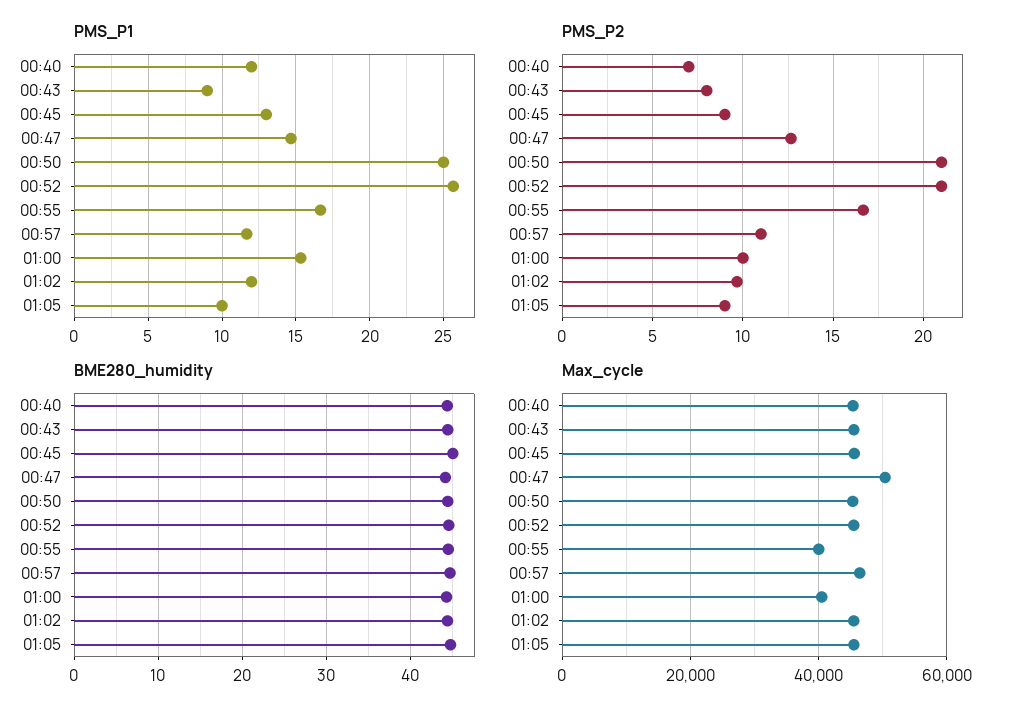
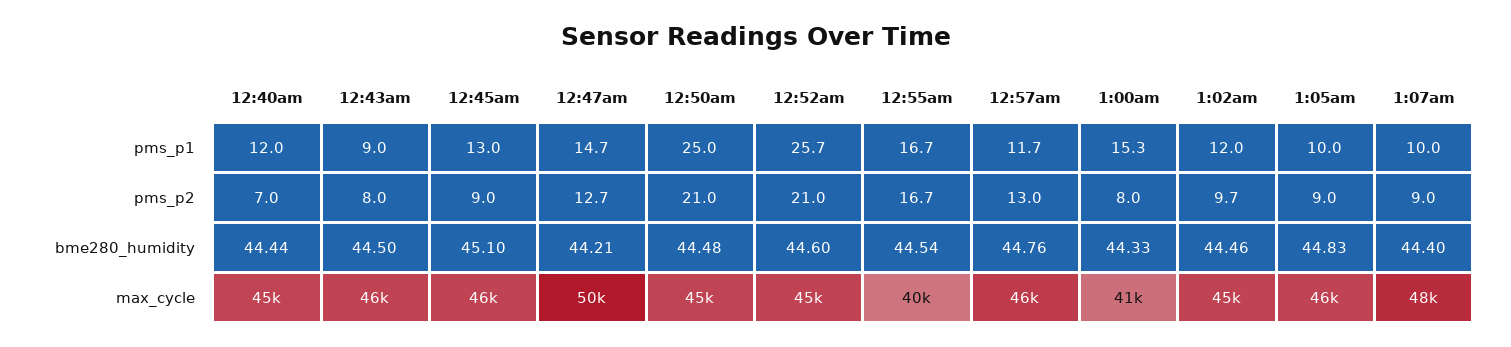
PMS_P2, 00:57: 11 -> 13
PMS_P2, 01:00: 10 -> 8
PMS_P1, 1:07am: none -> 10
PMS_P2, 1:07am: none -> 9
BME280_humidity, 1:07am: none -> 44.4
Max_cycle, 1:07am: none -> 48000

